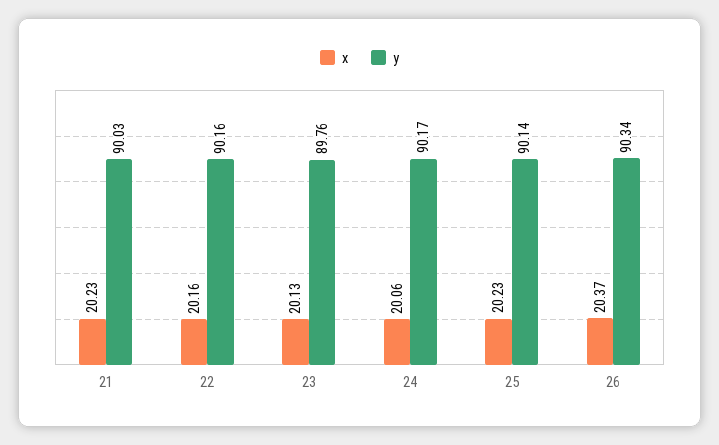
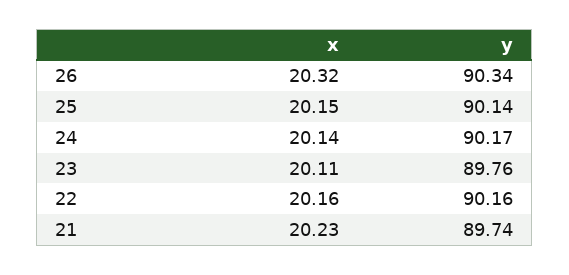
y, 21: 90.03 -> 89.74
x, 23: 20.13 -> 20.11
x, 24: 20.06 -> 20.14
x, 25: 20.23 -> 20.15
x, 26: 20.37 -> 20.32

